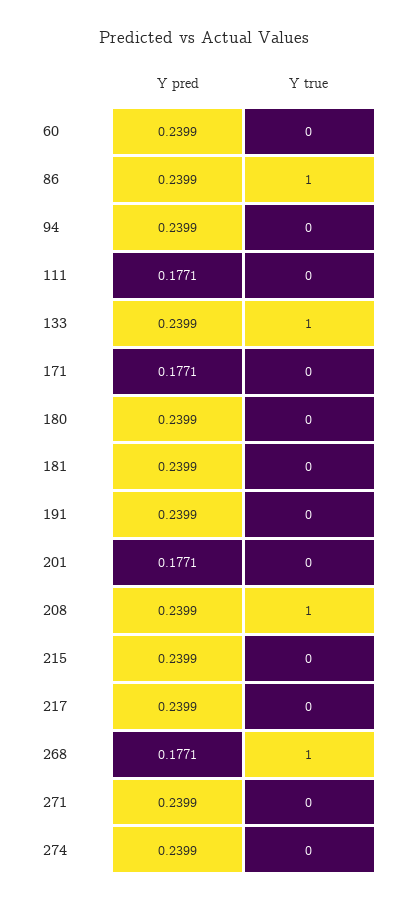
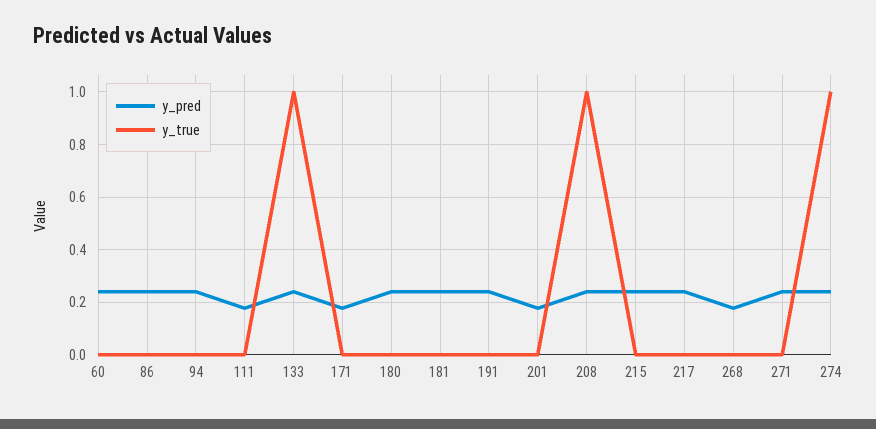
Y true, 86: 1 -> 0
Y true, 268: 1 -> 0
Y true, 274: 0 -> 1

